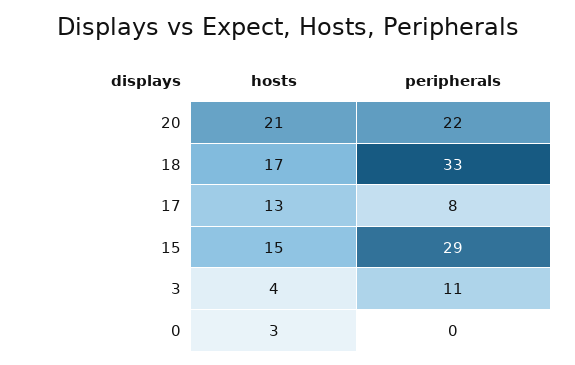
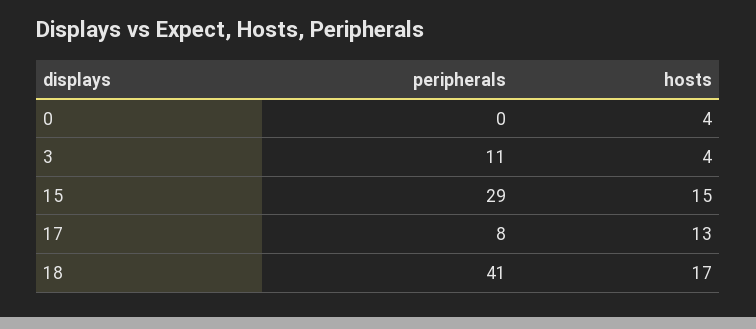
hosts, 20: 21 -> none
peripherals, 20: 22 -> none
peripherals, 18: 33 -> 41
hosts, 0: 3 -> 4

